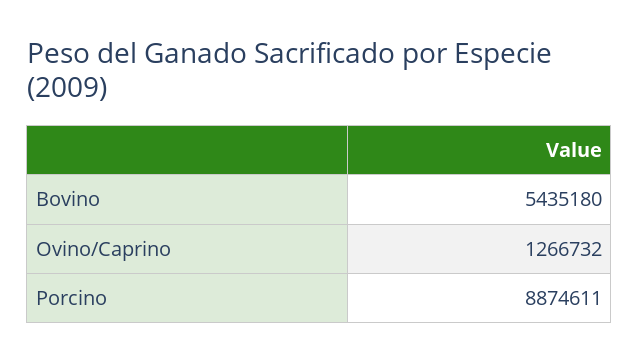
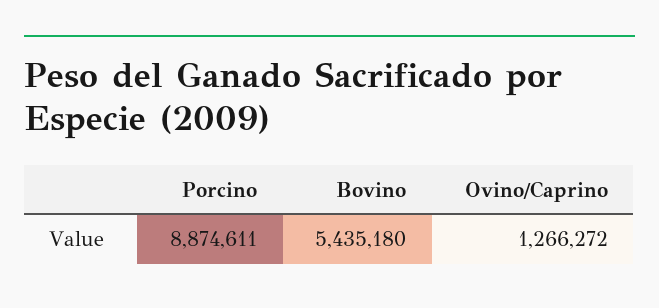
Ovino/Caprino: 1266732 -> 1266272

